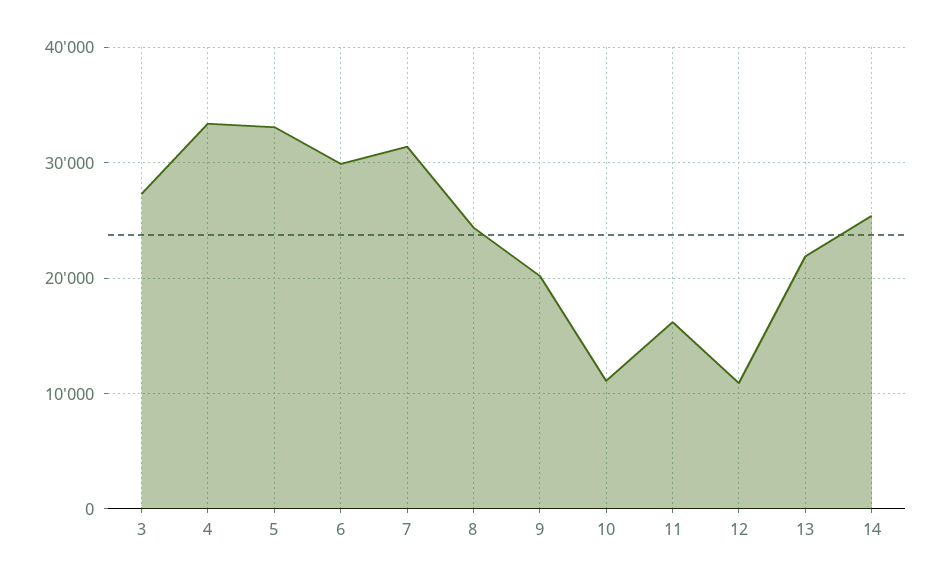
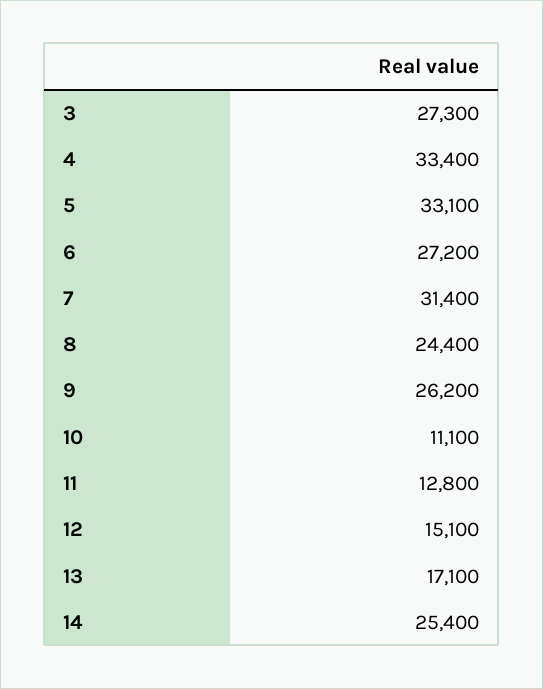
6: 30000 -> 27200
9: 20000 -> 26200
11: 16000 -> 12800
12: 11000 -> 15100
13: 22000 -> 17100

